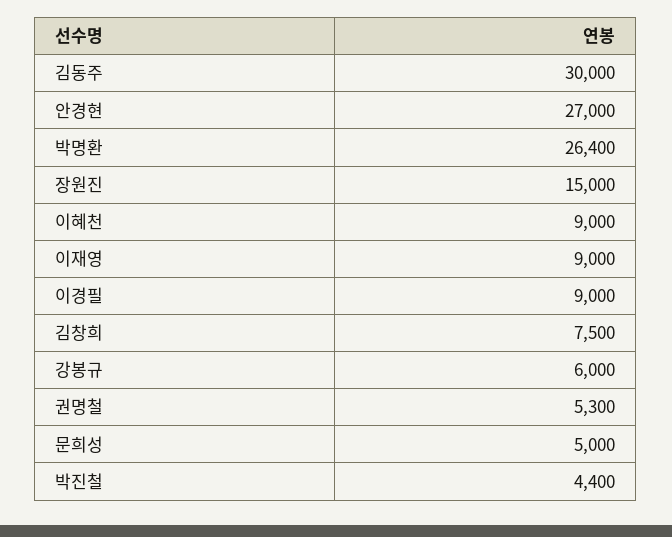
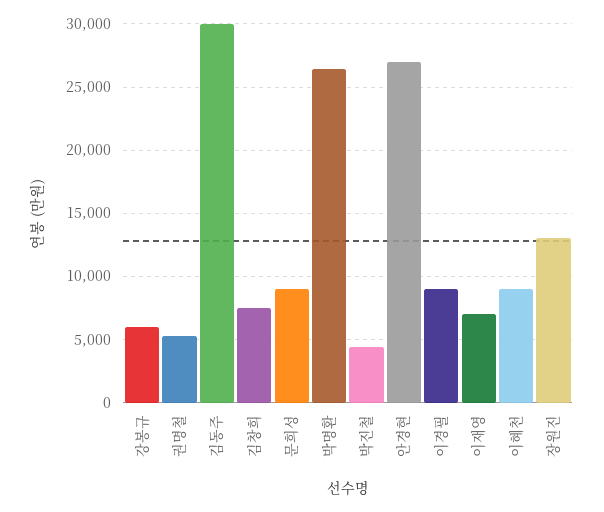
장원진: 15000 -> 13000
이재영: 9000 -> 7000
문희성: 5000 -> 9000

